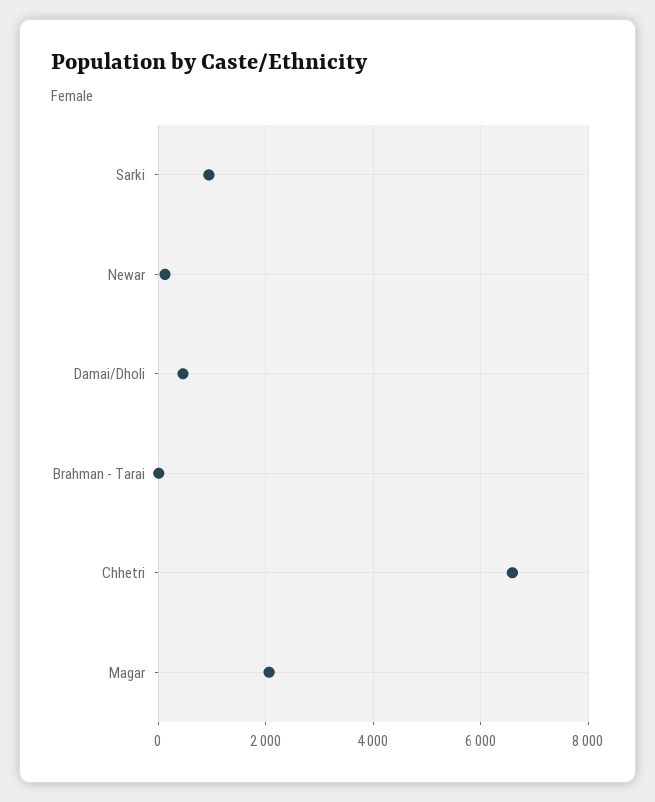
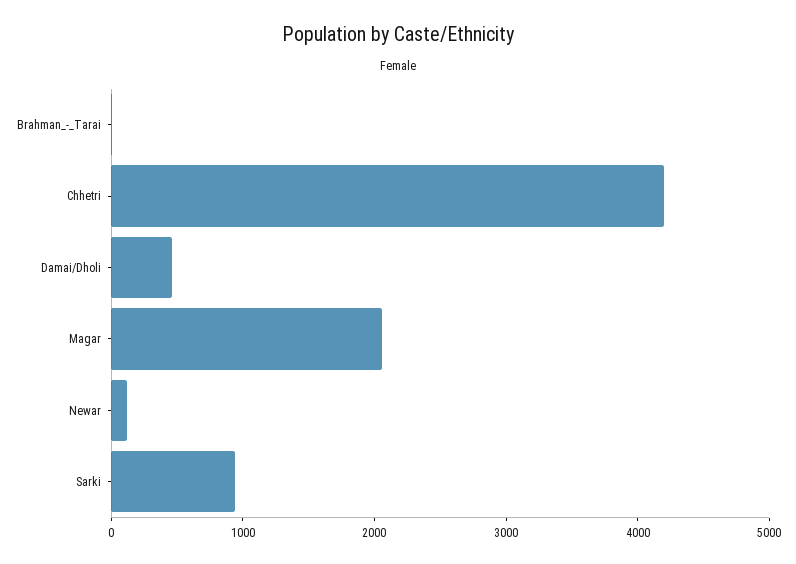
Chhetri: 6600 -> 4200

